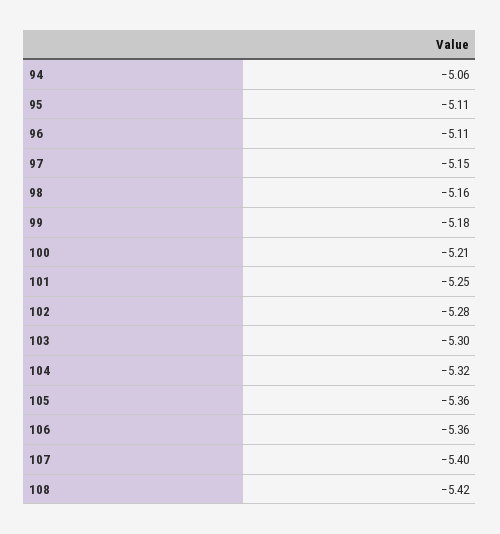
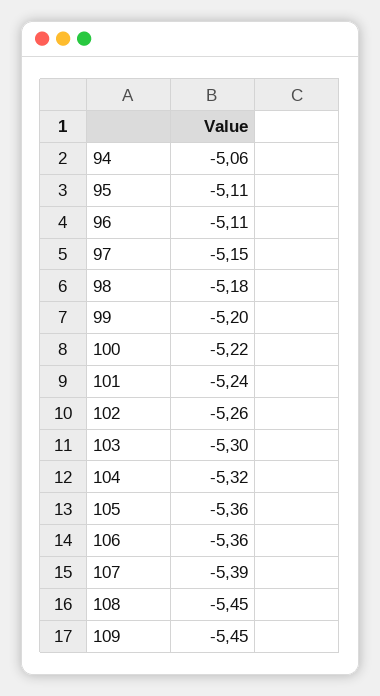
98: -5.16 -> -5.18
99: -5.18 -> -5.2
100: -5.21 -> -5.22
101: -5.25 -> -5.24
102: -5.28 -> -5.26
107: -5.4 -> -5.39
108: -5.42 -> -5.45
109: none -> -5.45

